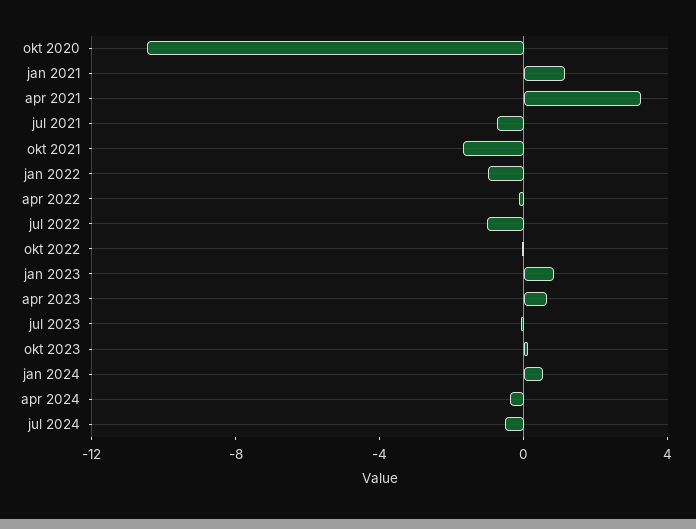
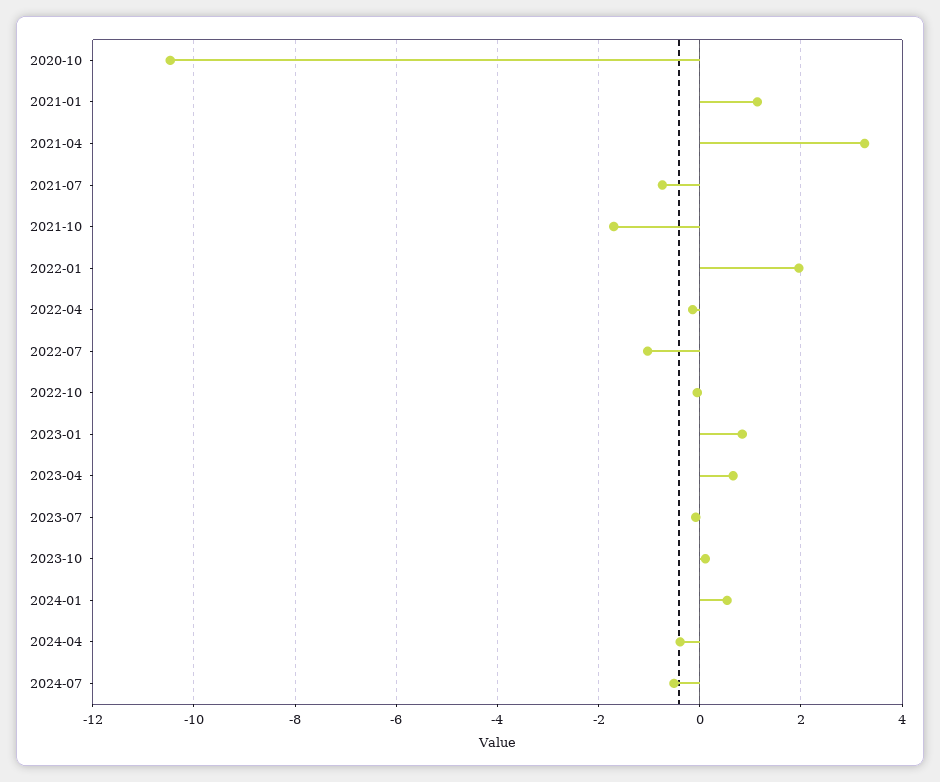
jan 2022: -1 -> 2

